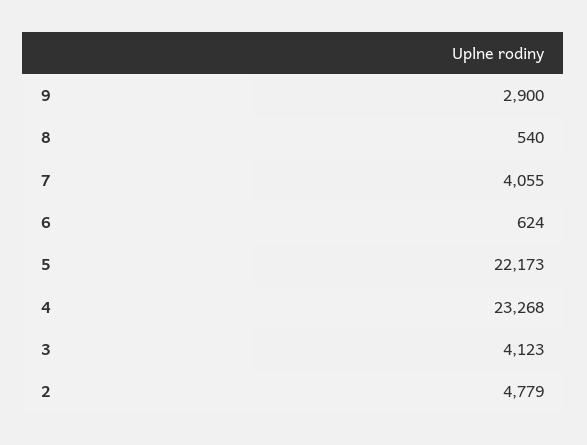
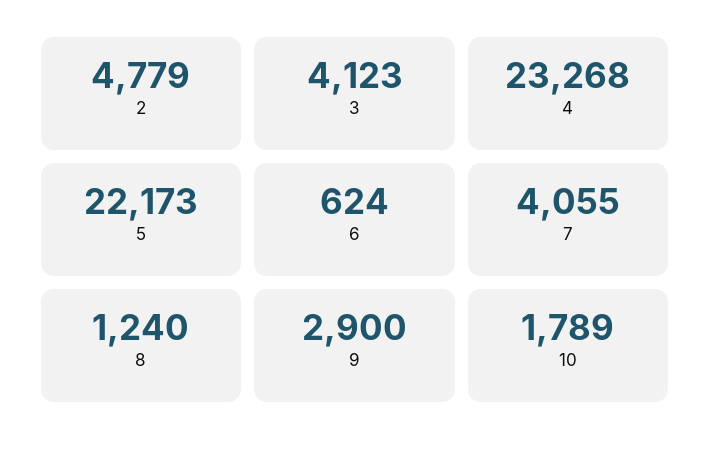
8: 540 -> 1240
10: none -> 1789

